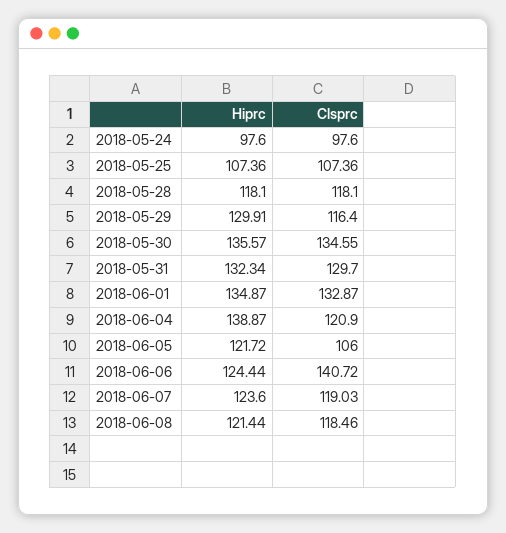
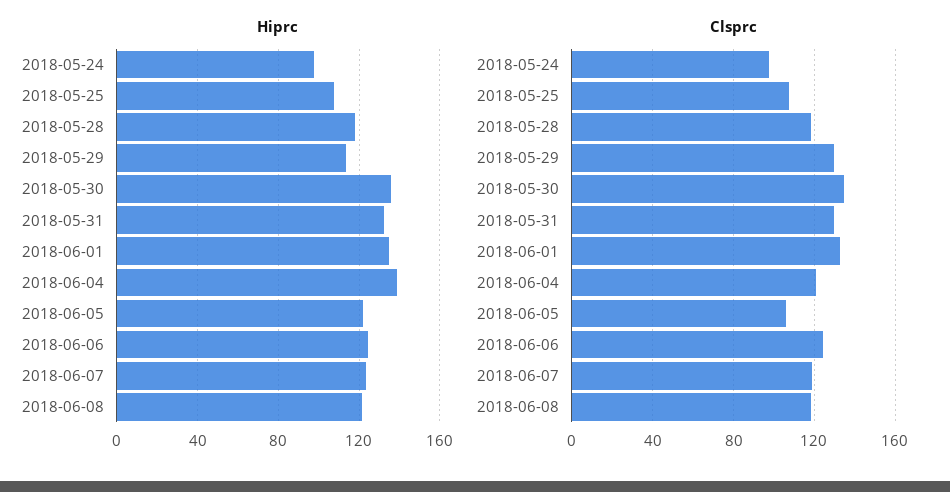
Hiprc, 2018-05-29: 129.91 -> 115
Clsprc, 2018-05-29: 116.4 -> 130
Clsprc, 2018-06-06: 140.72 -> 125

